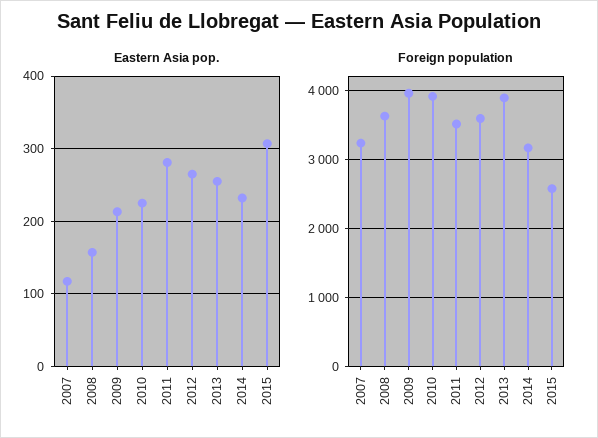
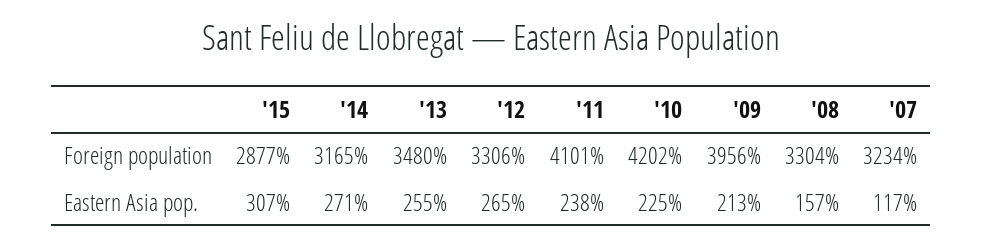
Eastern Asia pop., 2011: 280 -> 238
Eastern Asia pop., 2014: 230 -> 271
Foreign population, 2008: 3600 -> 3304
Foreign population, 2010: 3900 -> 4202
Foreign population, 2011: 3500 -> 4101
Foreign population, 2012: 3600 -> 3306
Foreign population, 2013: 3900 -> 3480
Foreign population, 2015: 2600 -> 2877

